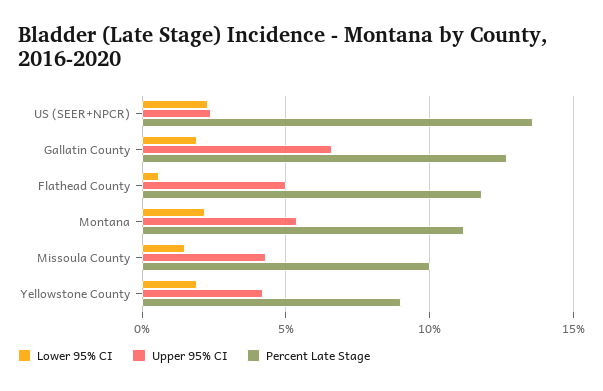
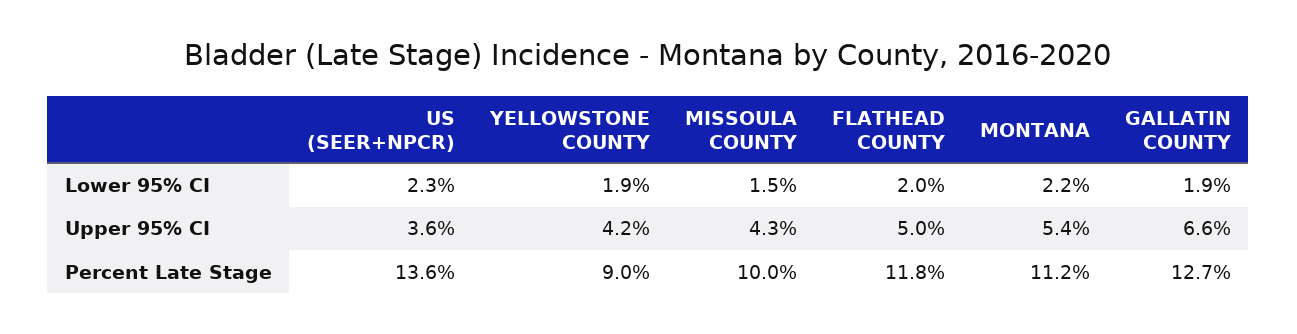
Upper 95% CI, US (SEER+NPCR): 2.5 -> 3.6
Lower 95% CI, Flathead County: 0.5 -> 2

